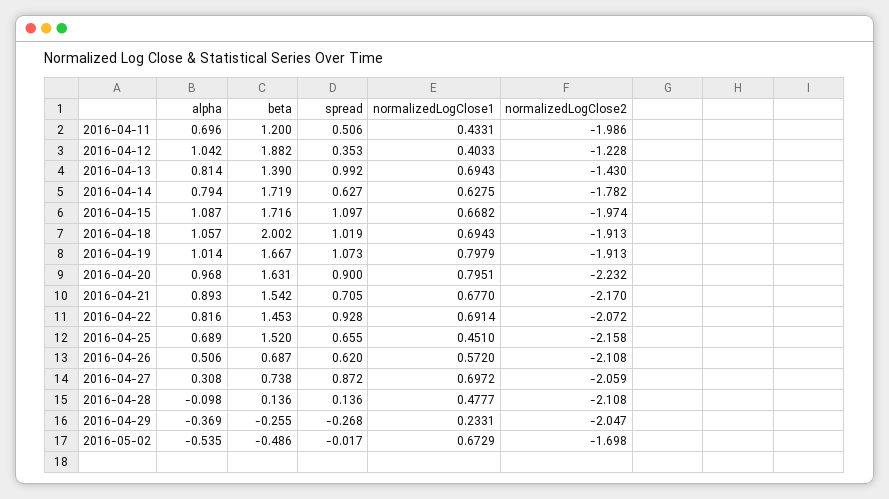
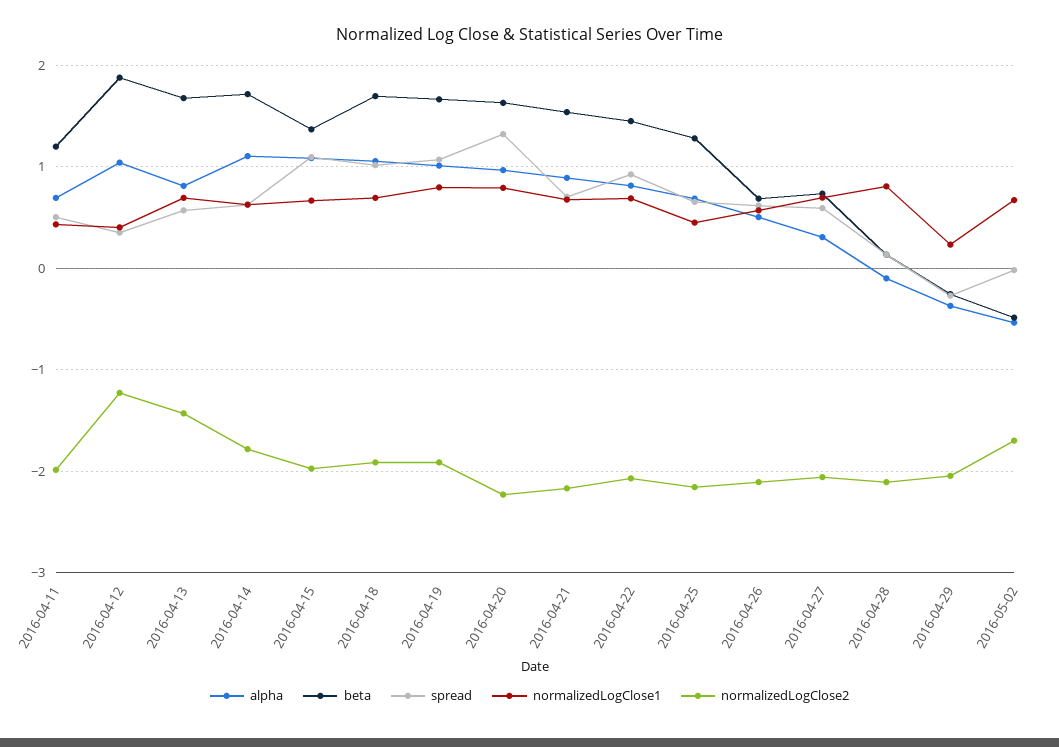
beta, 2016-04-13: 1.39 -> 1.7
spread, 2016-04-13: 0.992 -> 0.6
alpha, 2016-04-14: 0.794 -> 1.1
beta, 2016-04-15: 1.716 -> 1.4
beta, 2016-04-18: 2.002 -> 1.7
spread, 2016-04-20: 0.9 -> 1.3
beta, 2016-04-25: 1.52 -> 1.3
spread, 2016-04-27: 0.872 -> 0.6
normalizedLogClose1, 2016-04-28: 0.4777 -> 0.8

